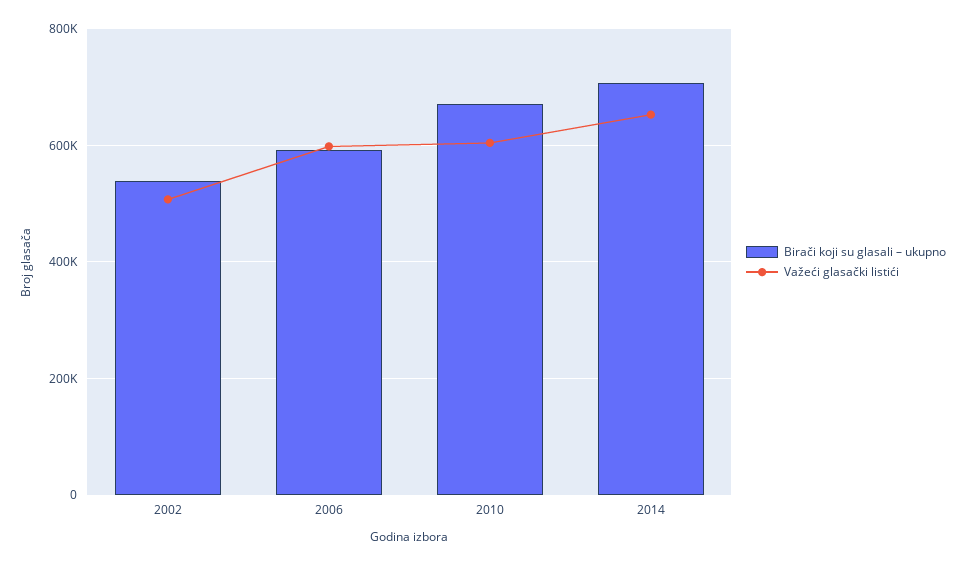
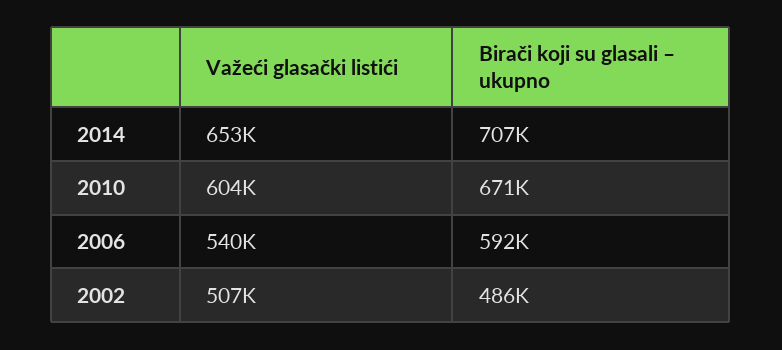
Birači koji su glasali – ukupno, 2002: 540000 -> 486000
Važeći glasački listići, 2006: 600000 -> 540000

